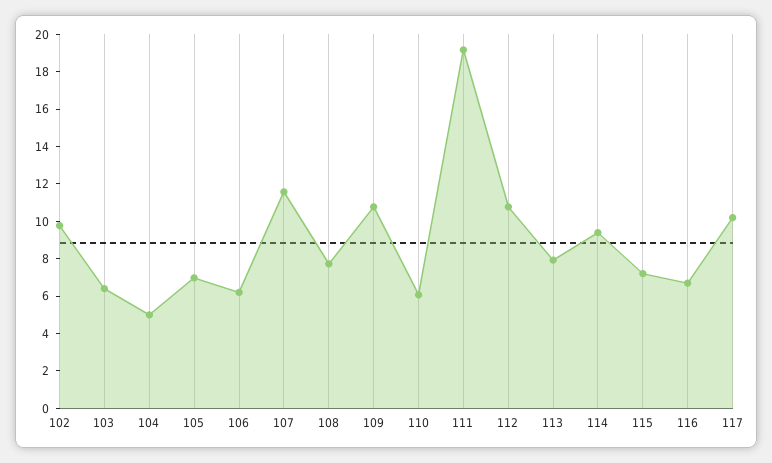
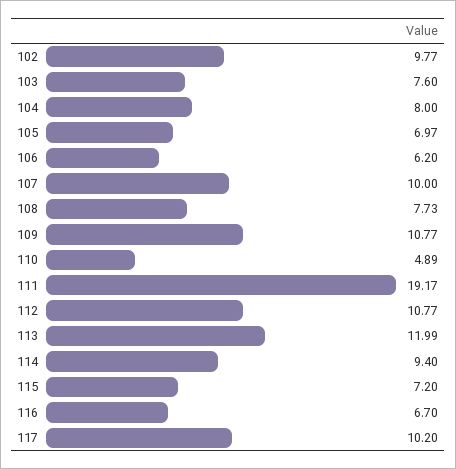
103: 6.5 -> 7.6
104: 5 -> 8
107: 11.5 -> 10
110: 6 -> 4.89
113: 8 -> 11.99

